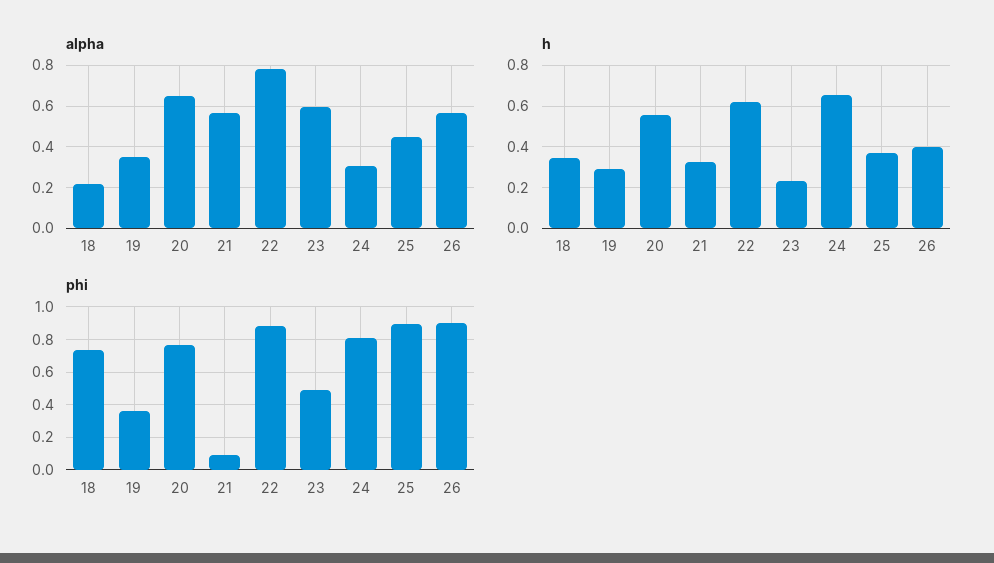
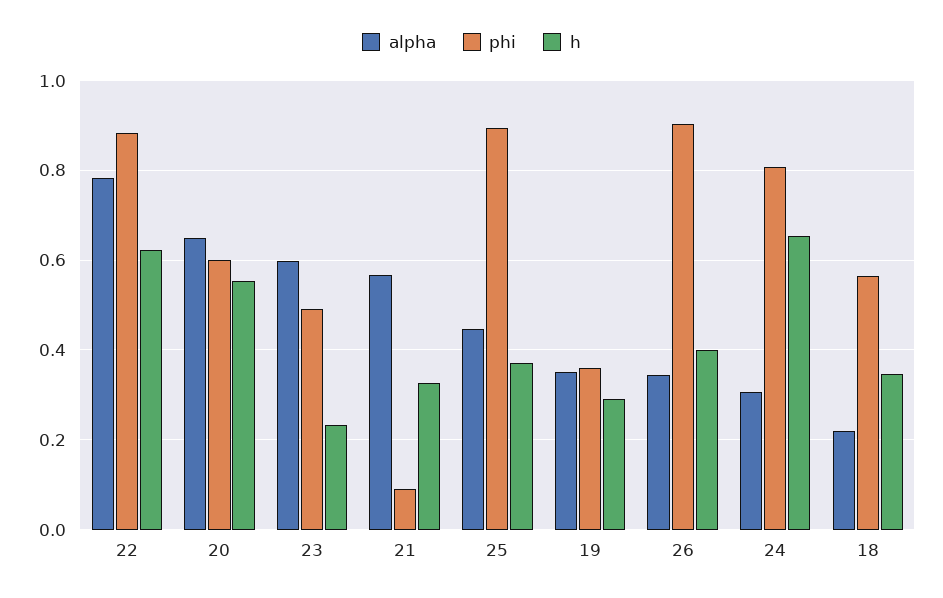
alpha, 26: 0.55 -> 0.34
phi, 18: 0.75 -> 0.56
phi, 20: 0.75 -> 0.6

